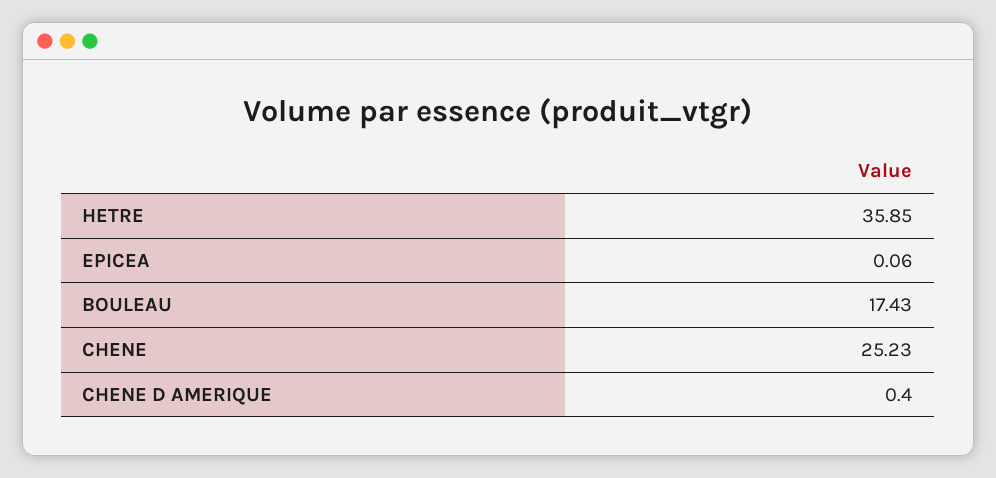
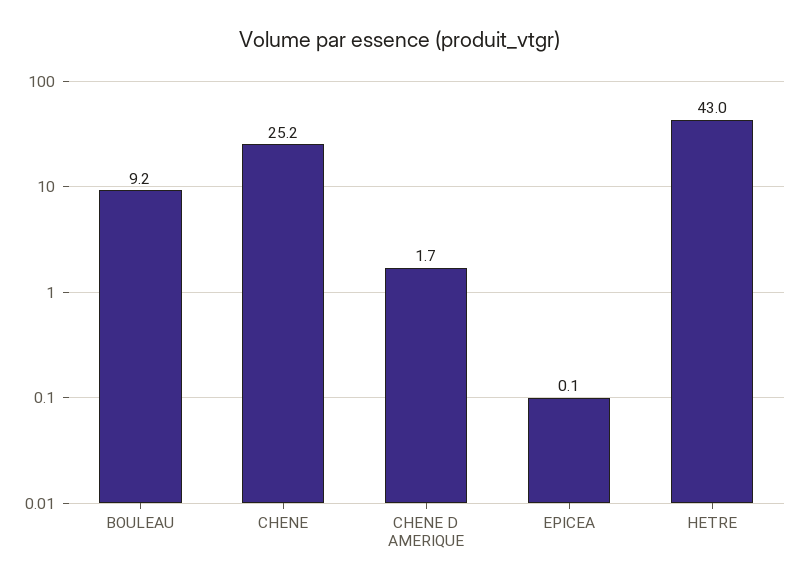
HETRE: 35.85 -> 43
BOULEAU: 17.43 -> 9.2
CHENE D AMERIQUE: 0.4 -> 1.7

